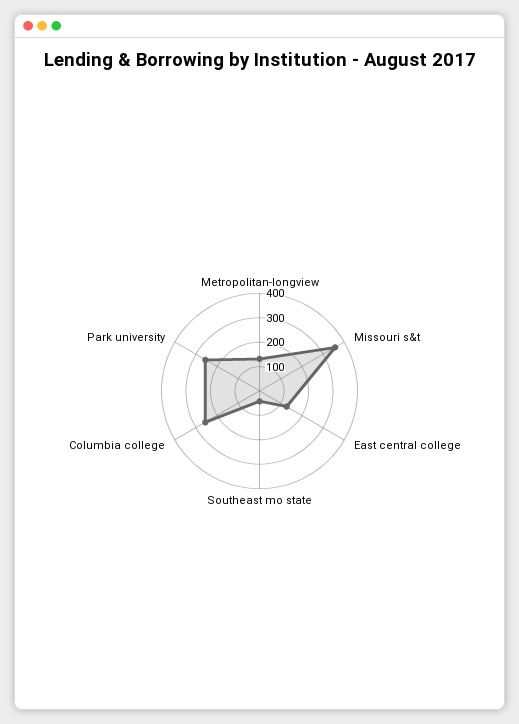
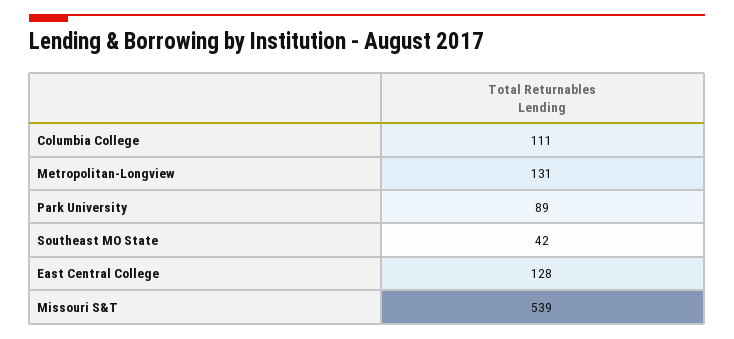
Missouri s&t: 350 -> 539
Columbia college: 250 -> 111
Park university: 250 -> 89

